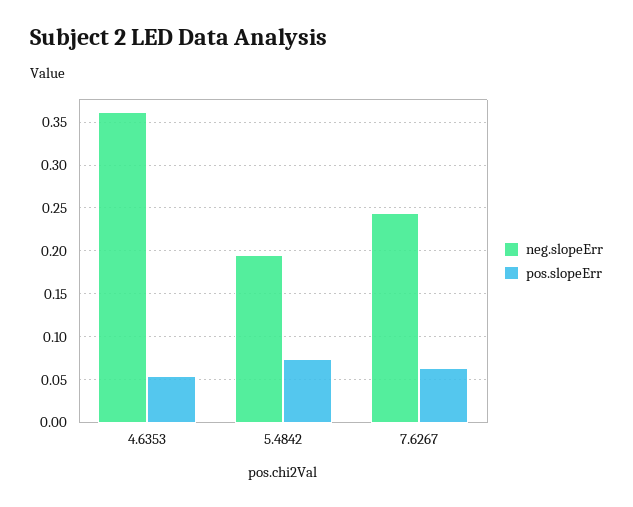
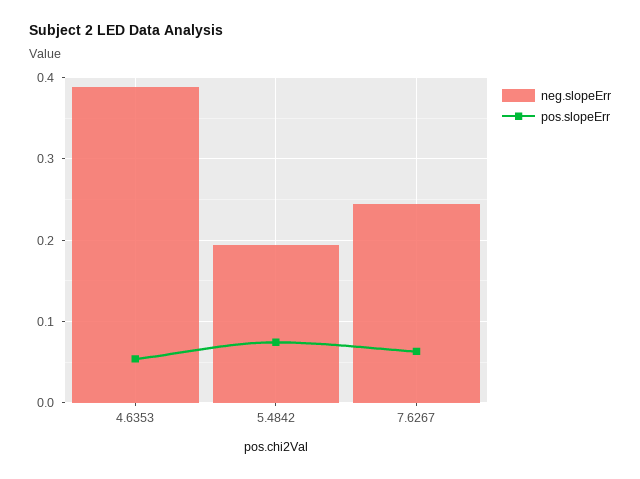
neg.slopeErr, 4.6353: 0.36 -> 0.39

